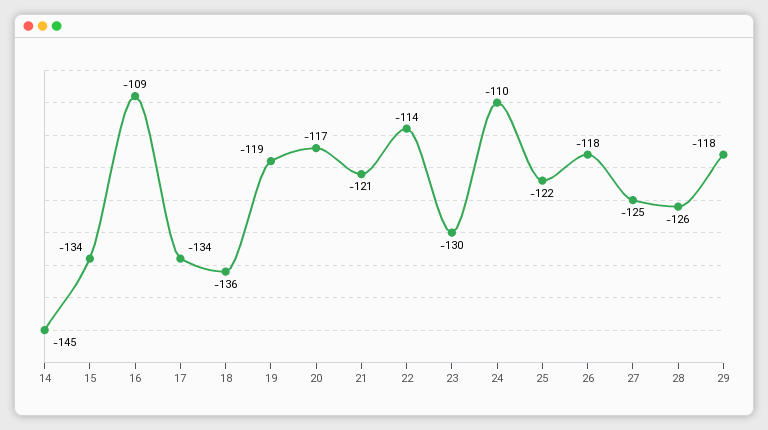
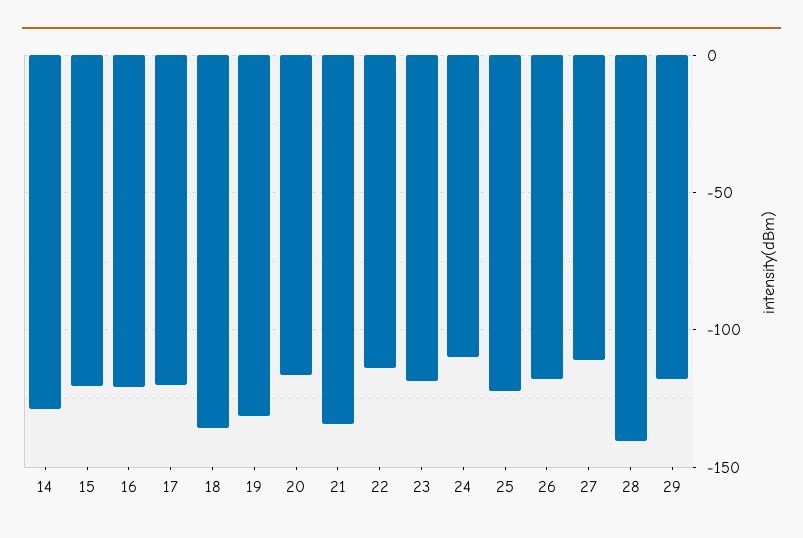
14: -145 -> -130
15: -134 -> -120
16: -109 -> -120
17: -134 -> -120
19: -119 -> -130
21: -121 -> -135
23: -130 -> -120
27: -125 -> -110
28: -126 -> -140

